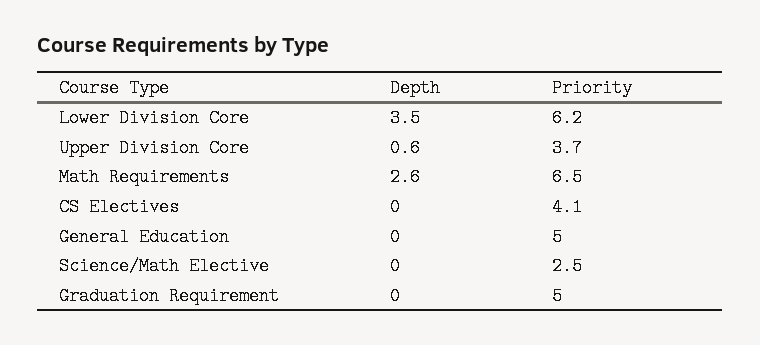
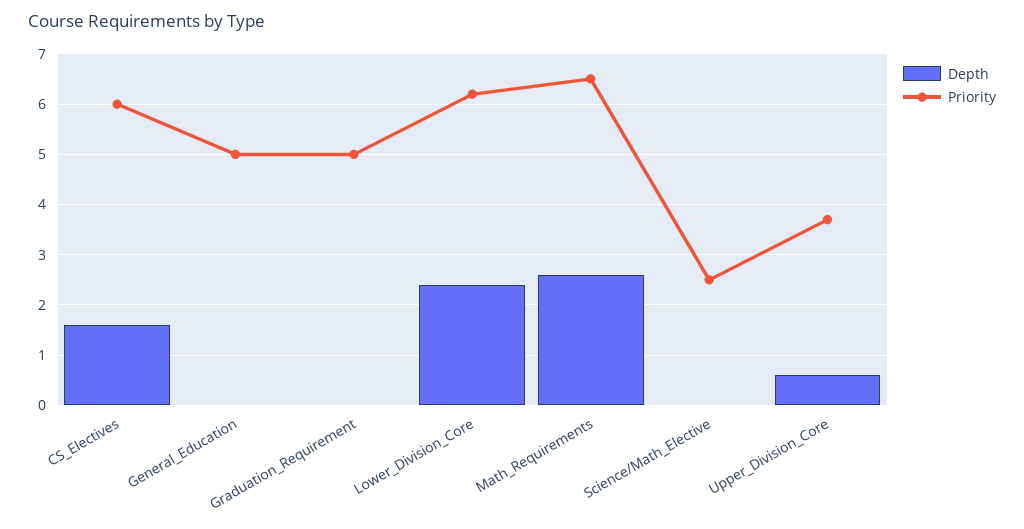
Depth, Lower Division Core: 3.5 -> 2.5
Depth, CS Electives: 0 -> 1.5
Priority, CS Electives: 4.1 -> 6

